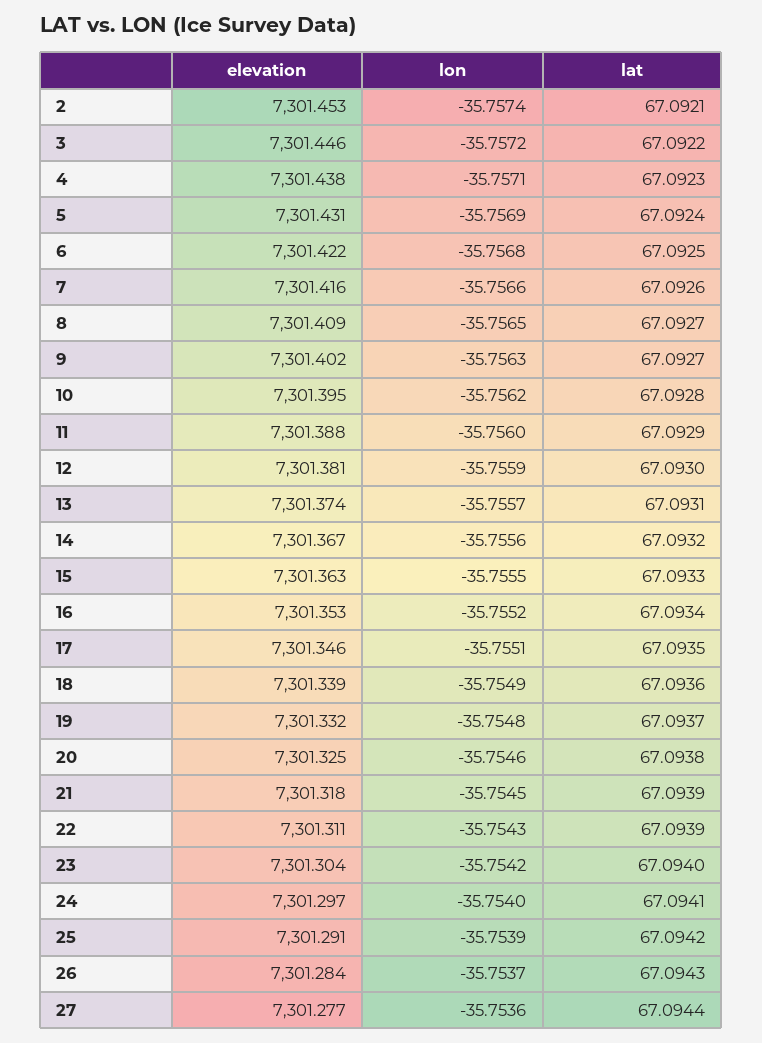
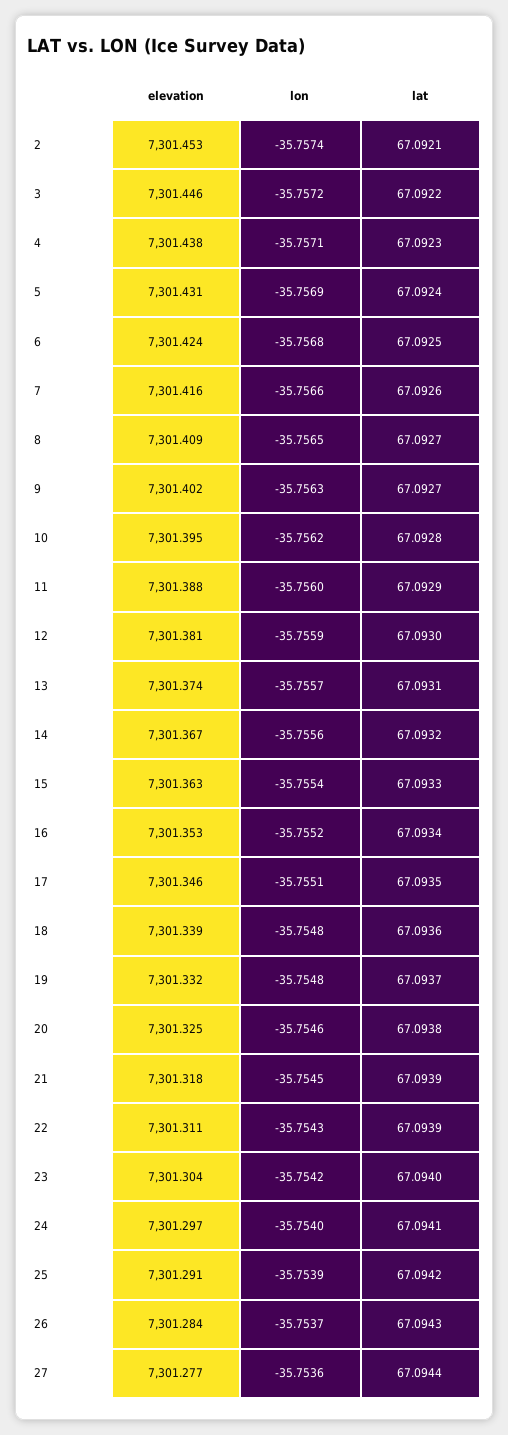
elevation, 6: 7301.422 -> 7301.424
lon, 15: -35.7555 -> -35.7554
lon, 18: -35.7549 -> -35.7548

